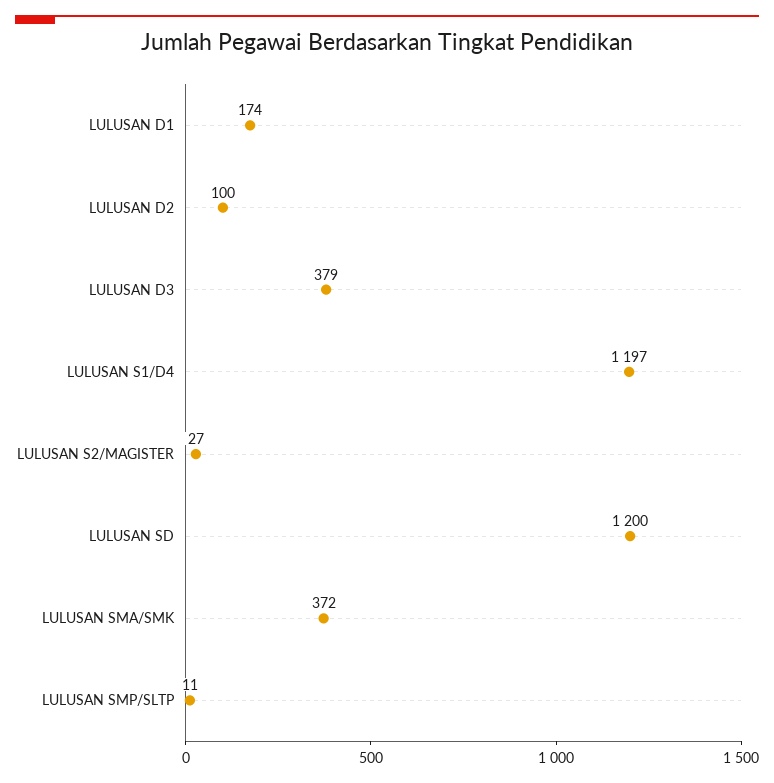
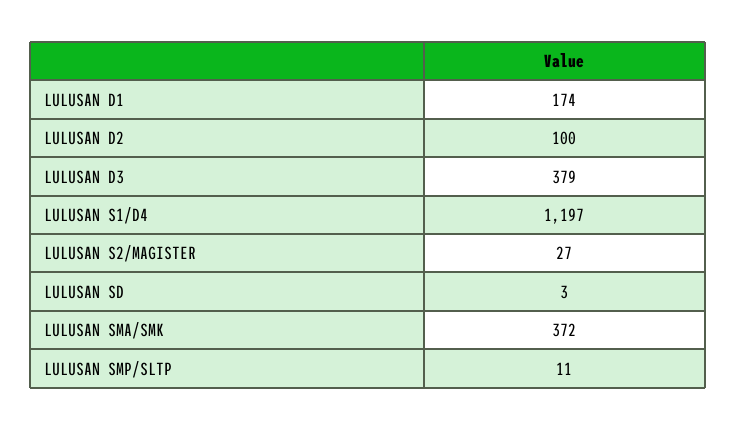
LULUSAN SD: 1200 -> 3

